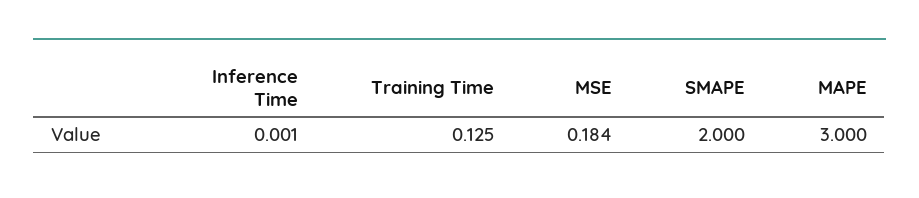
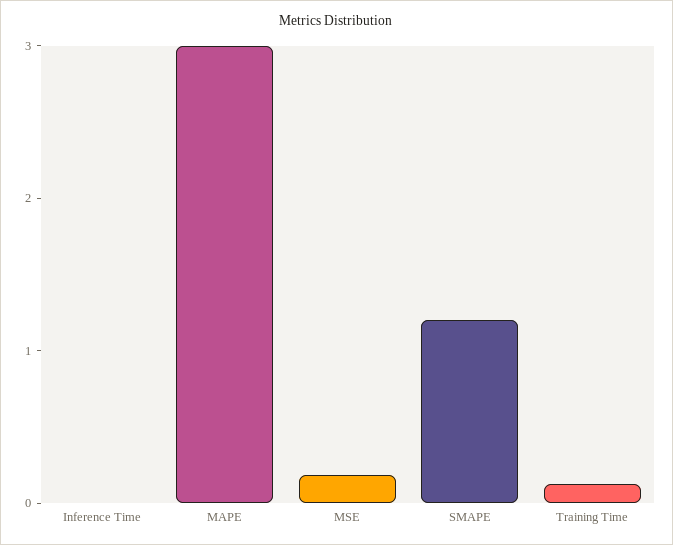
SMAPE: 2 -> 1.2

